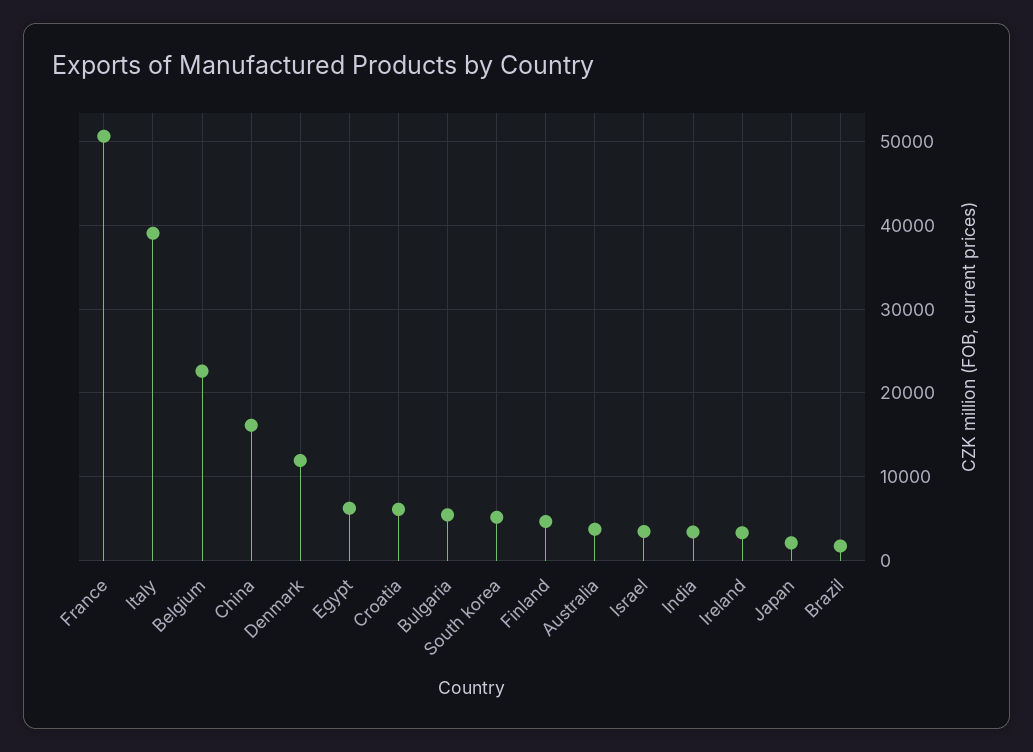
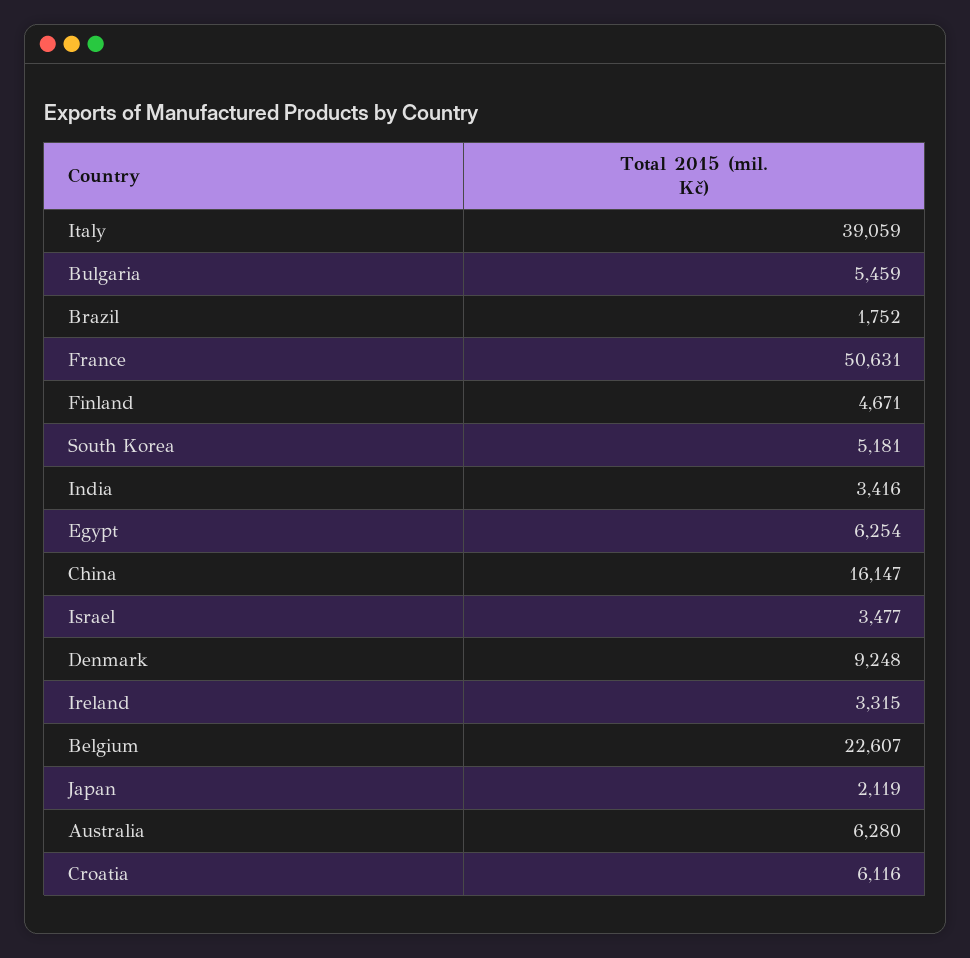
Denmark: 12000 -> 9248
Australia: 4000 -> 6280

